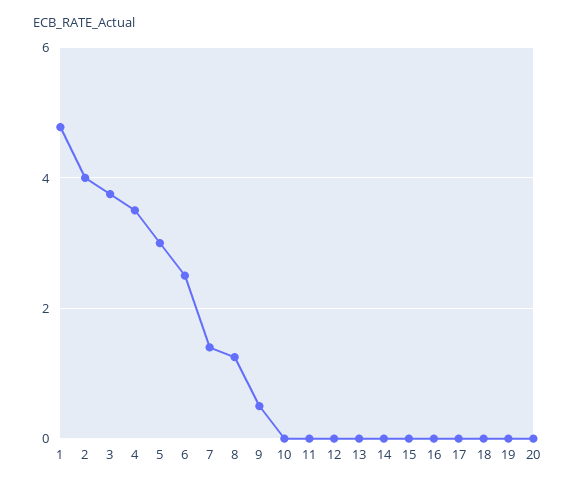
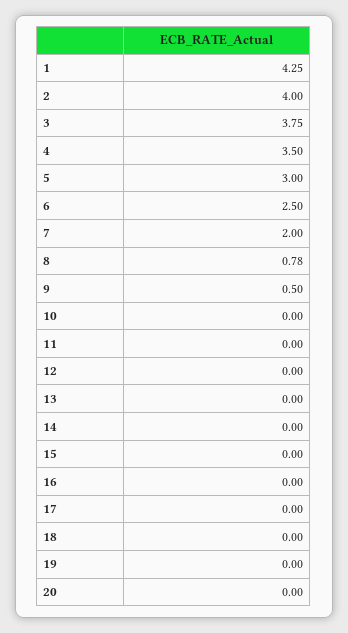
1: 4.8 -> 4.25
7: 1.4 -> 2
8: 1.2 -> 0.78

